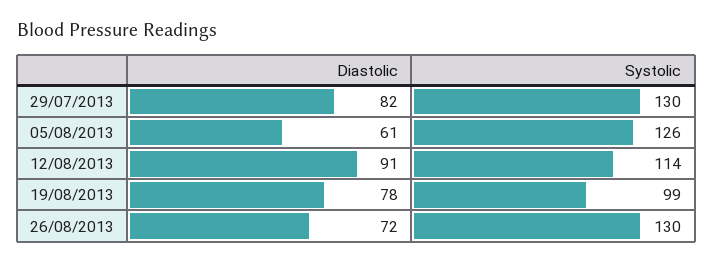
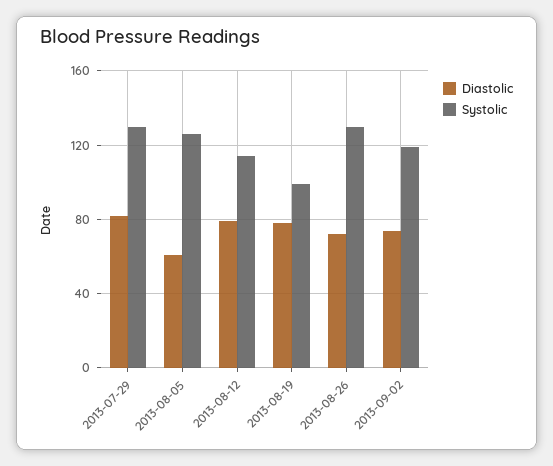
Diastolic, 12/08/2013: 91 -> 80
Diastolic, 2013-09-02: none -> 75
Systolic, 2013-09-02: none -> 120

